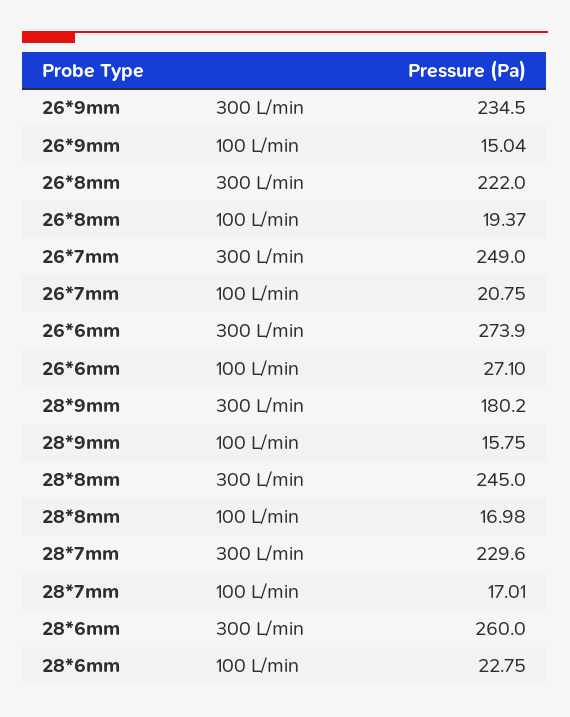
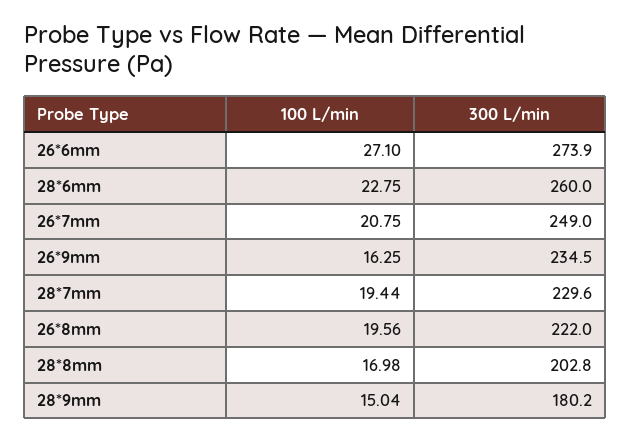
26*9mm, 100 L/min: 15.04 -> 16.25
26*8mm, 100 L/min: 19.37 -> 19.56
28*9mm, 100 L/min: 15.75 -> 15.04
28*8mm, 300 L/min: 245 -> 202.8
28*7mm, 100 L/min: 17.01 -> 19.44

